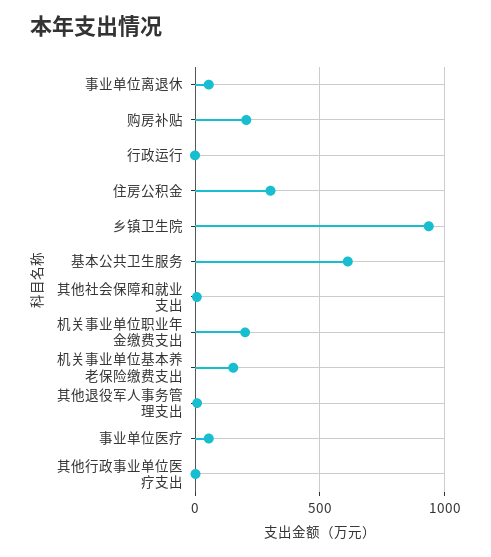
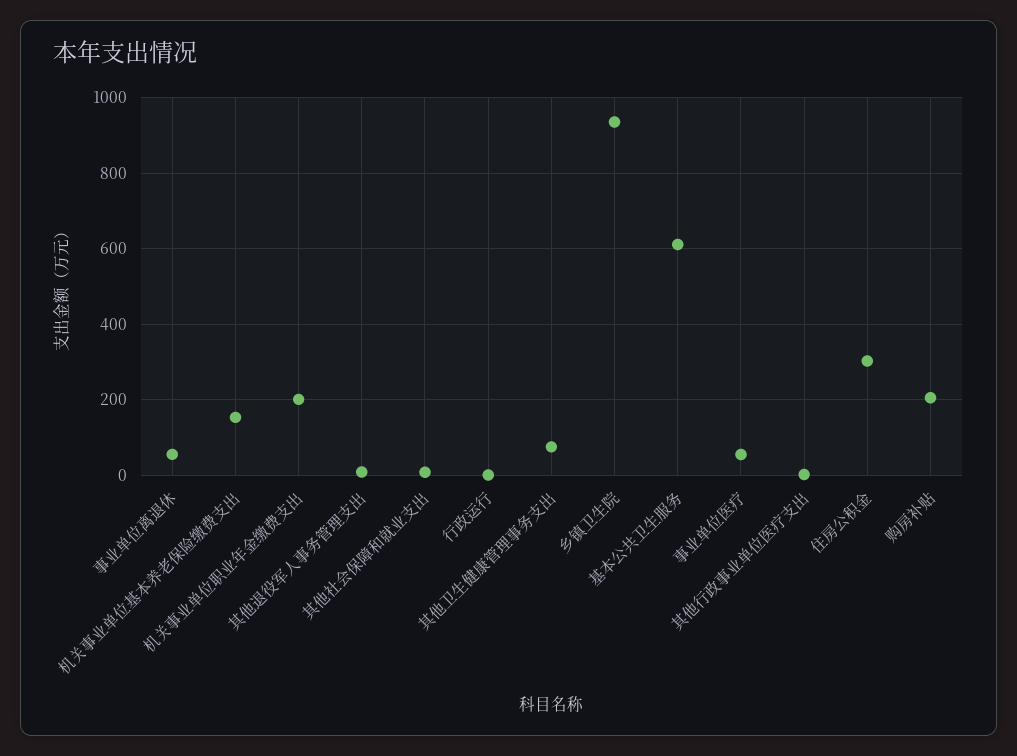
其他卫生健康管理事务支出: none -> 80

